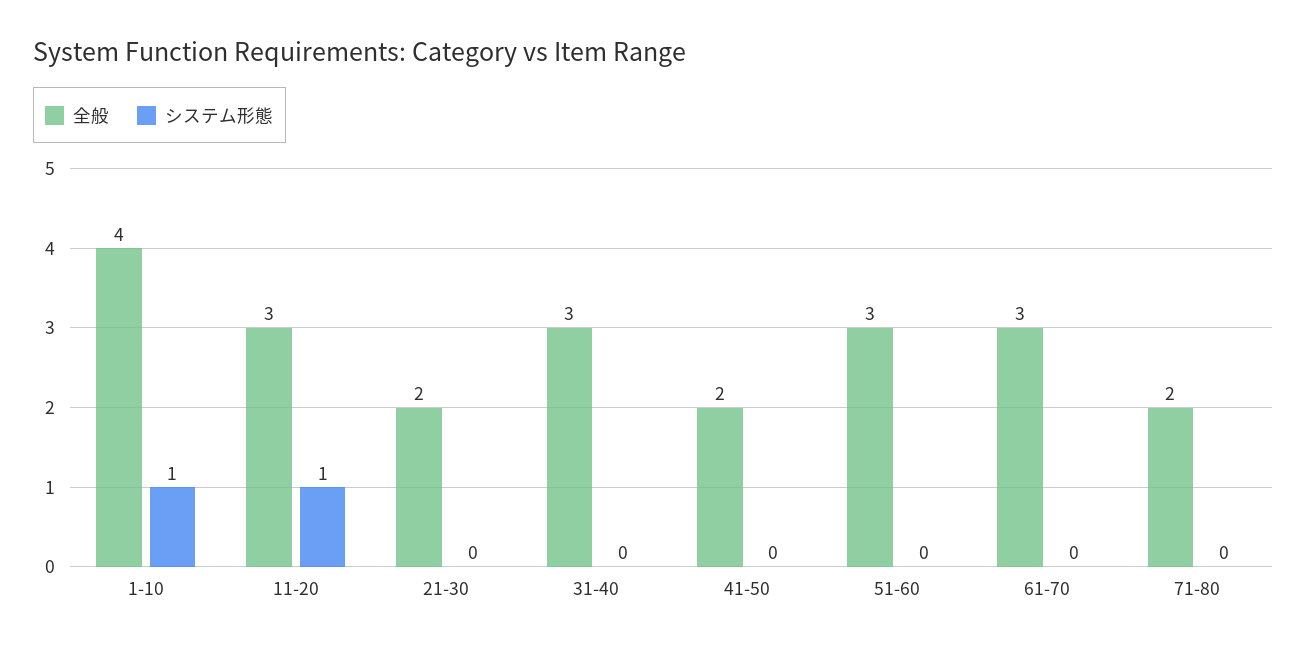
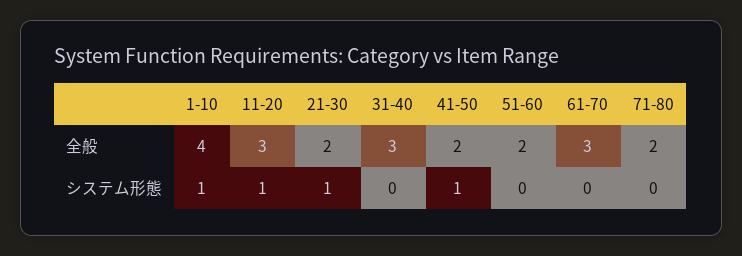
システム形態, 21-30: 0 -> 1
システム形態, 41-50: 0 -> 1
全般, 51-60: 3 -> 2

